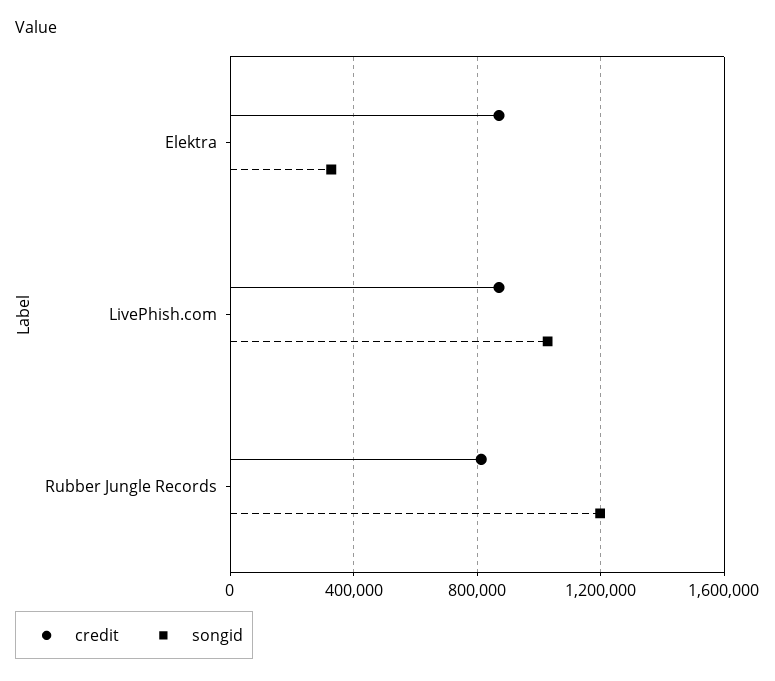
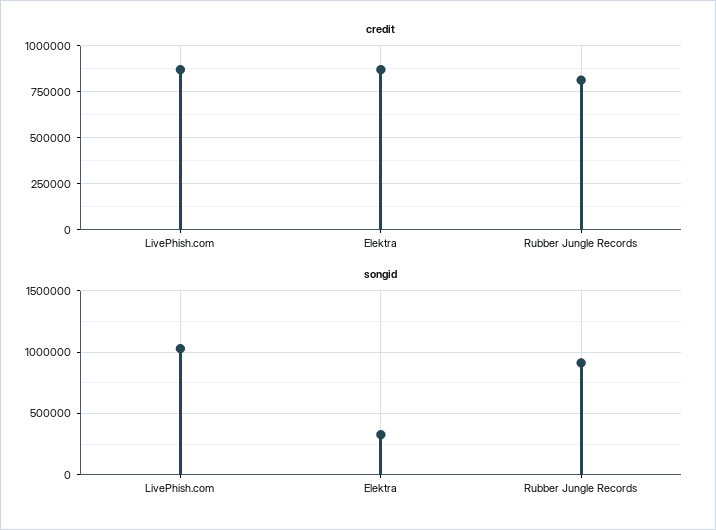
songid, Rubber Jungle Records: 1200000 -> 900000

